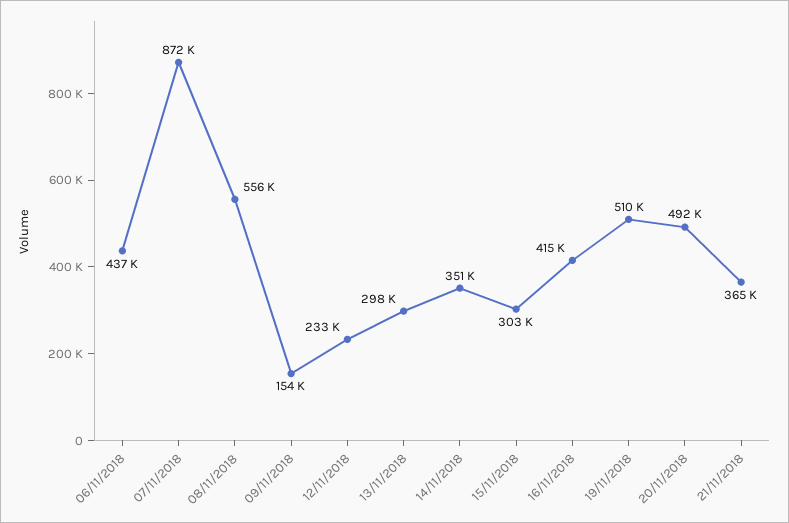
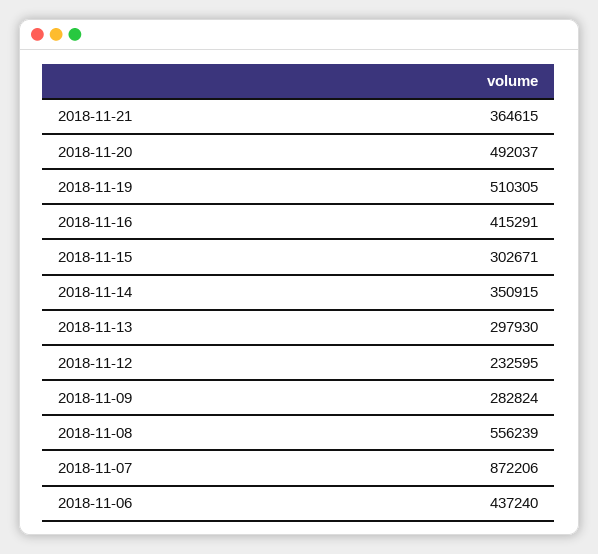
09/11/2018: 154000 -> 282824

